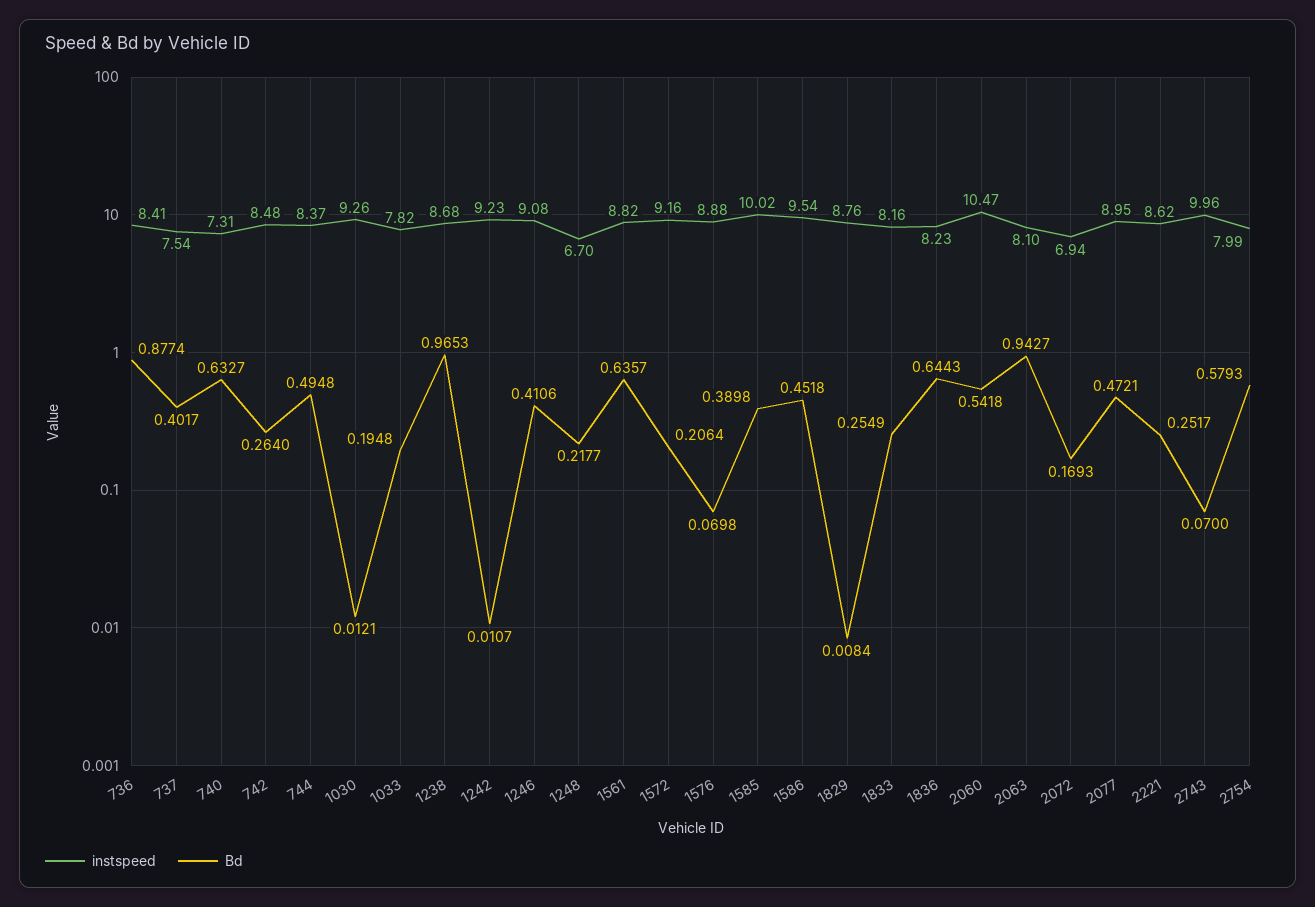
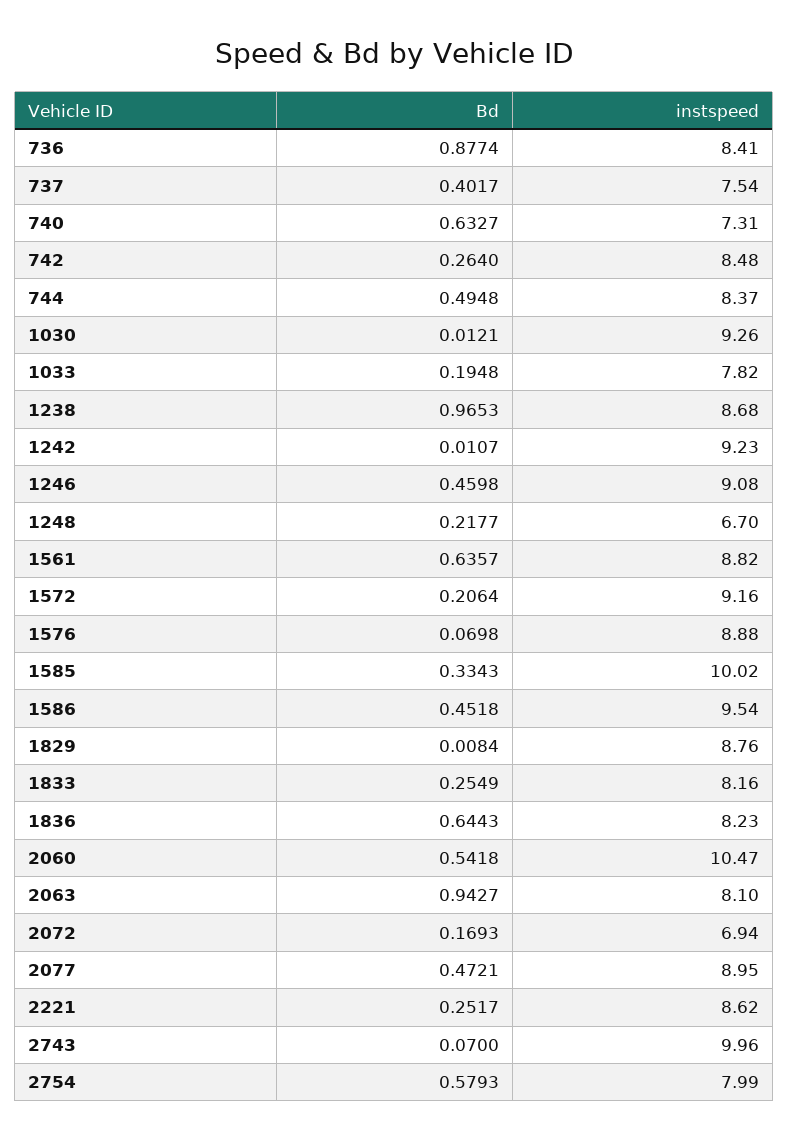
Bd, 1246: 0.4106 -> 0.4598
Bd, 1585: 0.3898 -> 0.3343

